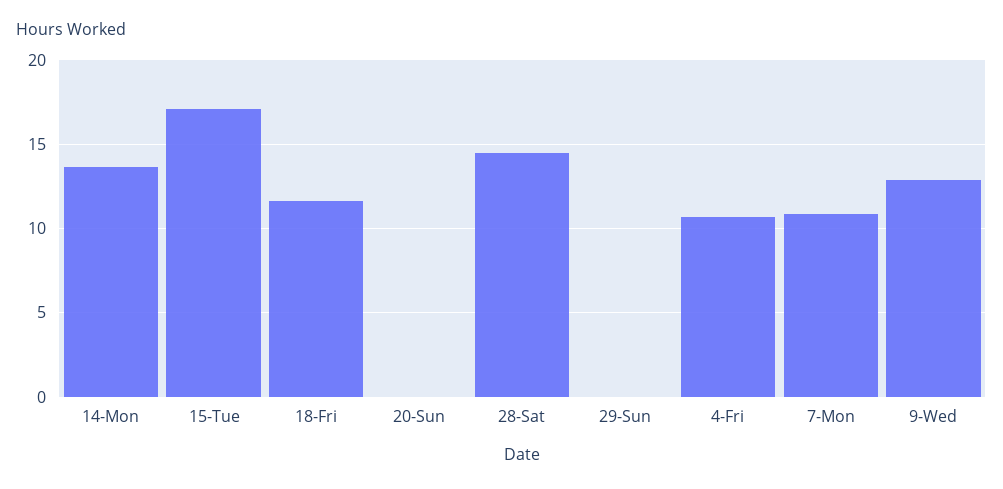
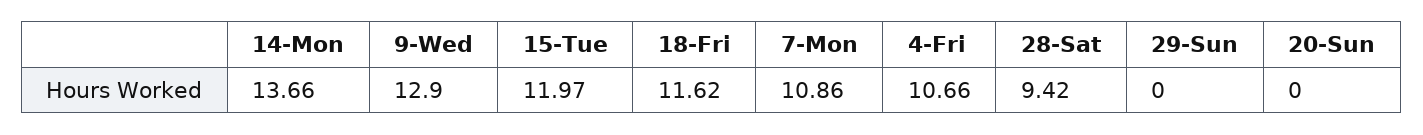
15-Tue: 17 -> 11.97
28-Sat: 14.5 -> 9.42

